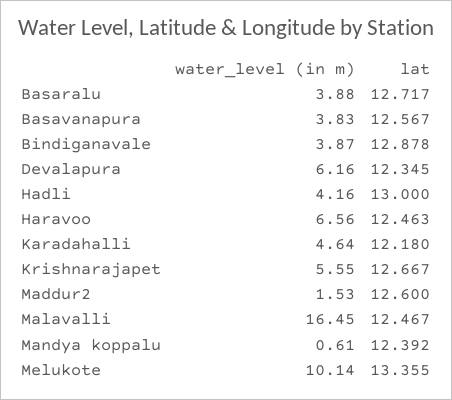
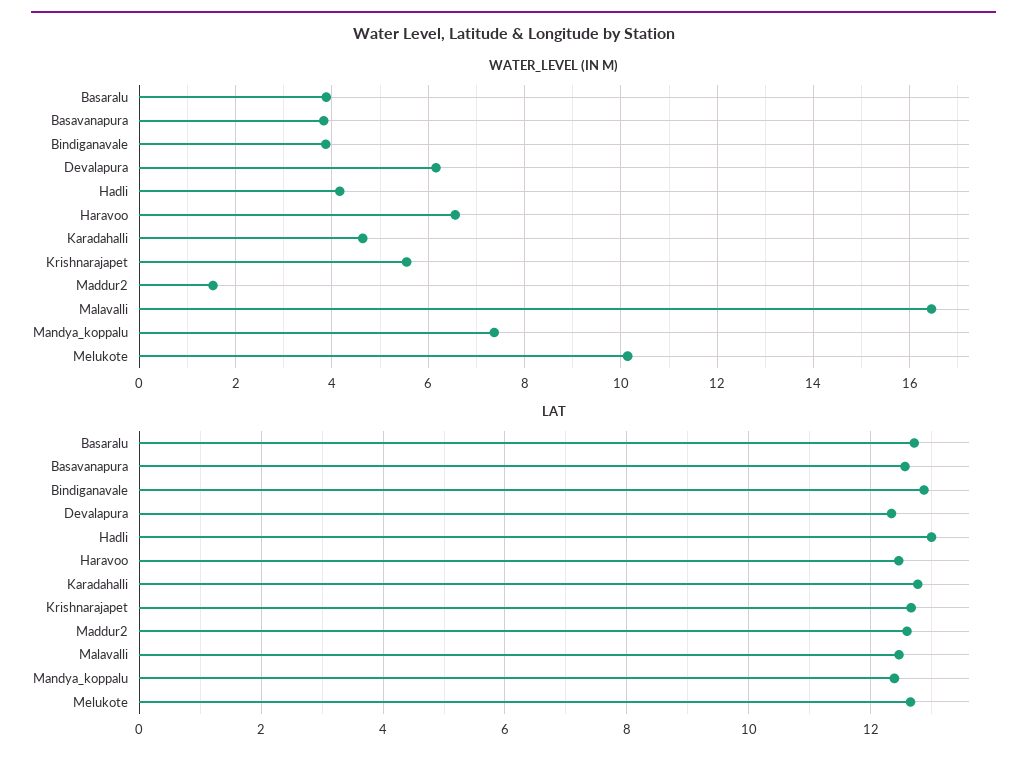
lat, Karadahalli: 12.18 -> 12.8
water_level (in m), Mandya koppalu: 0.61 -> 7.4
lat, Melukote: 13.355 -> 12.6

